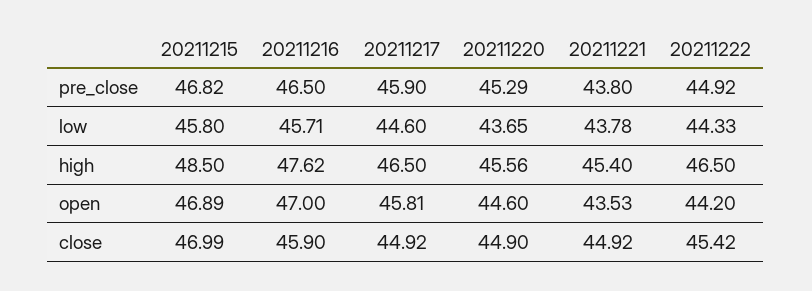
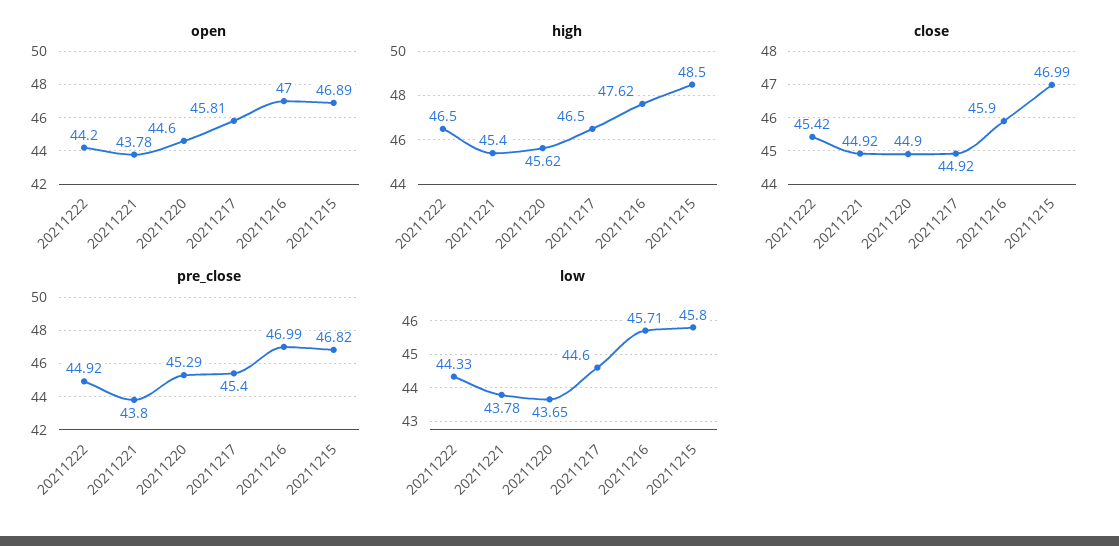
pre_close, 20211216: 46.5 -> 46.99
pre_close, 20211217: 45.9 -> 45.4
high, 20211220: 45.56 -> 45.62
open, 20211221: 43.53 -> 43.78

